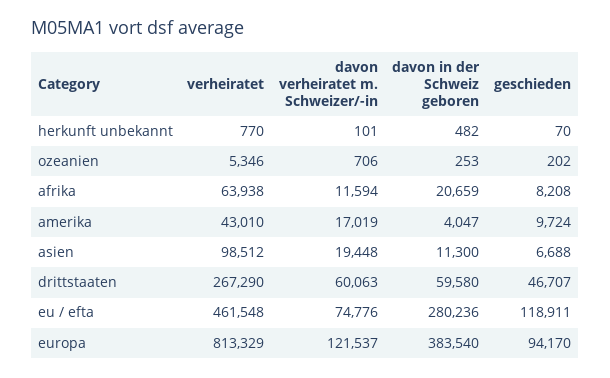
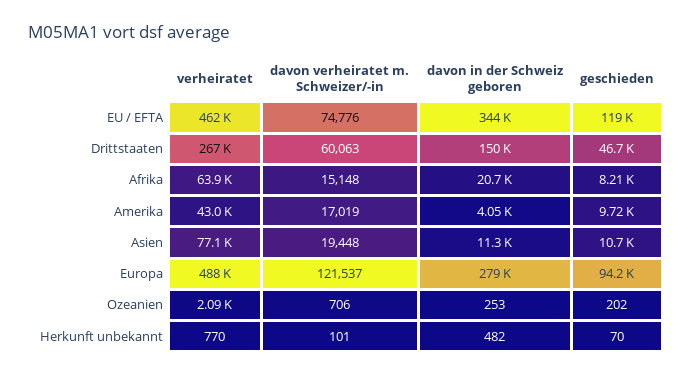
verheiratet, ozeanien: 5346 -> 2090
davon verheiratet m. Schweizer/-in, afrika: 11594 -> 15148
verheiratet, asien: 98512 -> 77100
geschieden, asien: 6688 -> 10700
davon in der Schweiz geboren, drittstaaten: 59580 -> 150000
davon in der Schweiz geboren, eu / efta: 280236 -> 344000
verheiratet, europa: 813329 -> 488000
davon in der Schweiz geboren, europa: 383540 -> 279000

